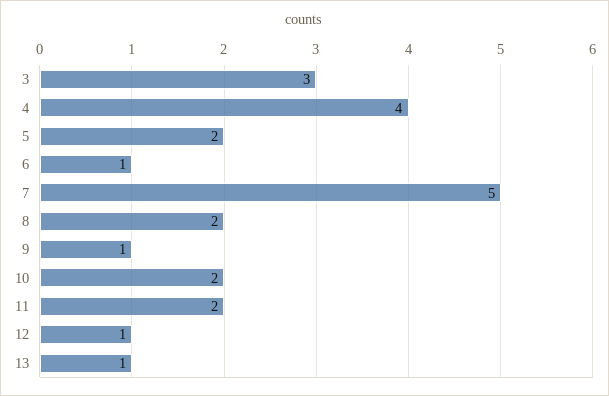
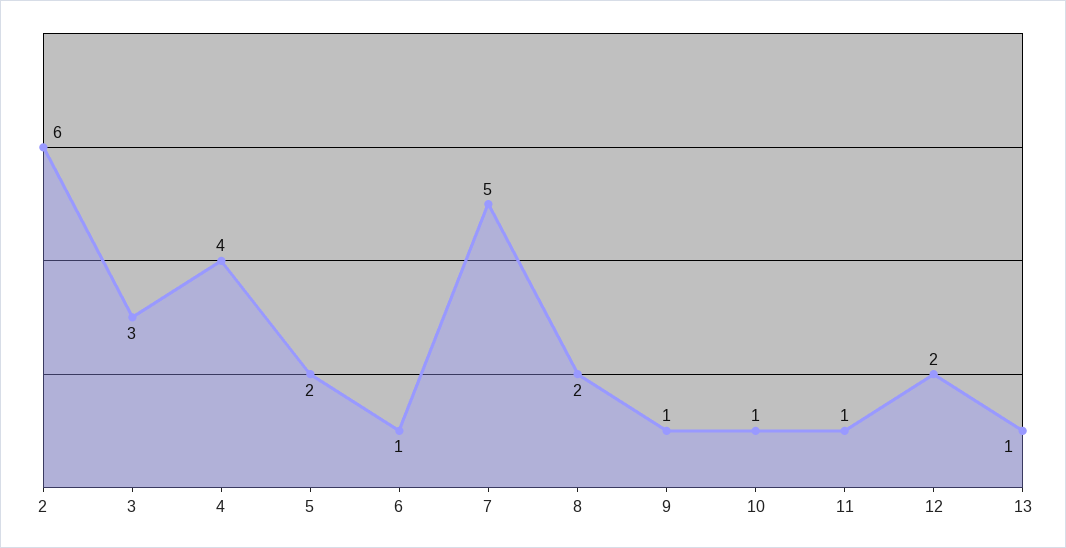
10: 2 -> 1
11: 2 -> 1
12: 1 -> 2
2: none -> 6

